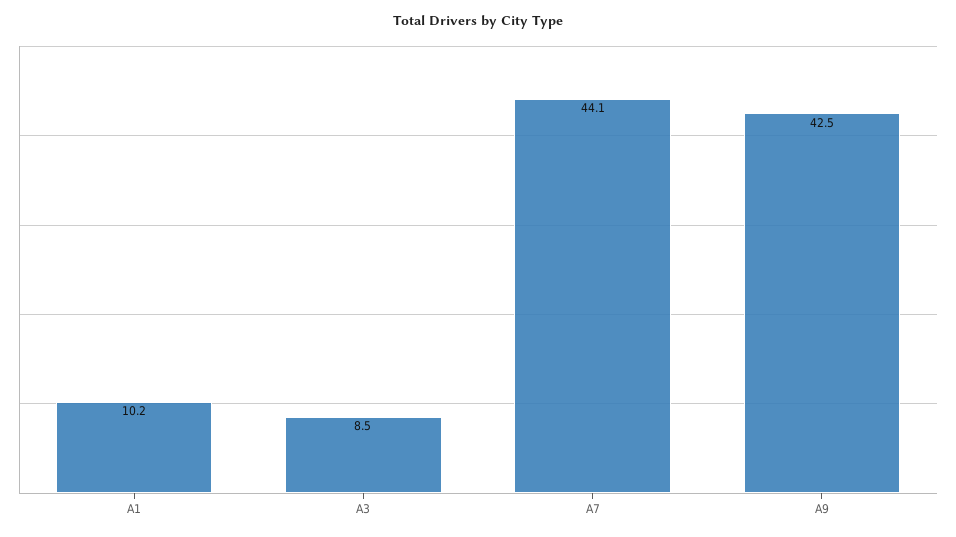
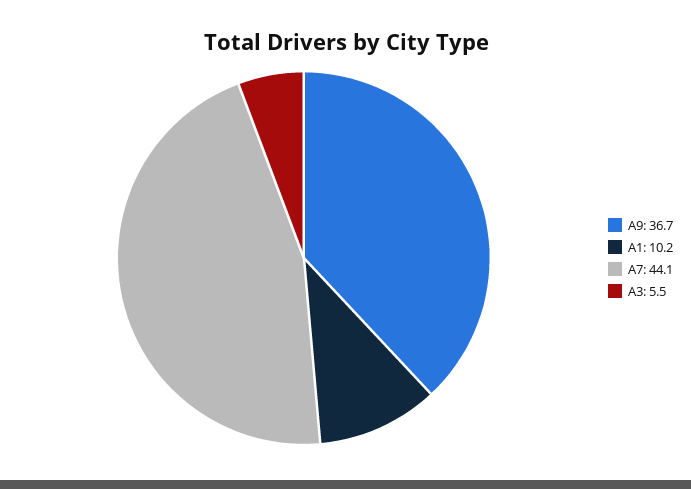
A3: 8.5 -> 5.5
A9: 42.5 -> 36.7

